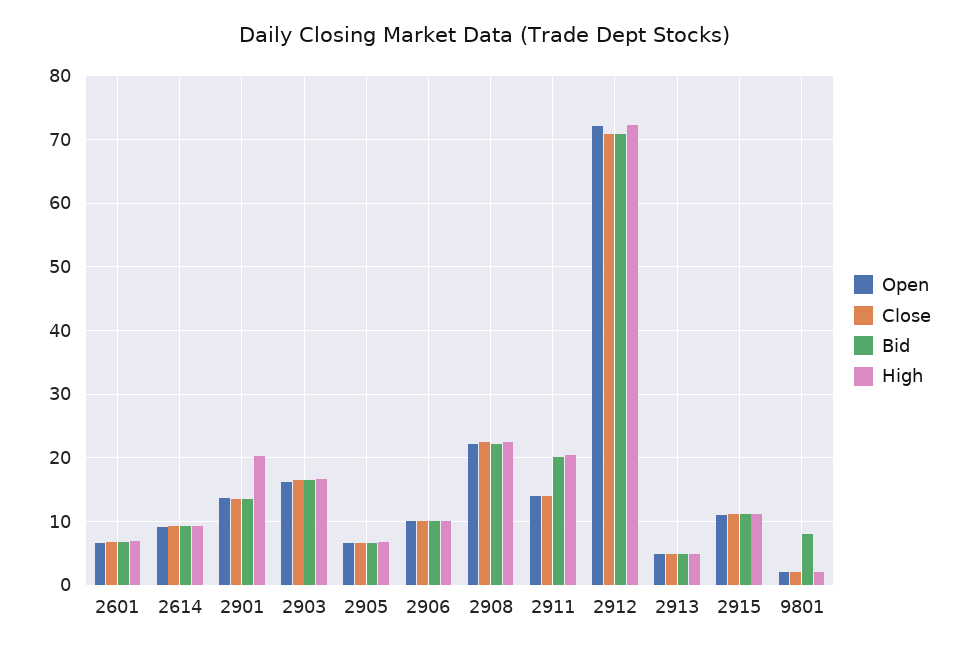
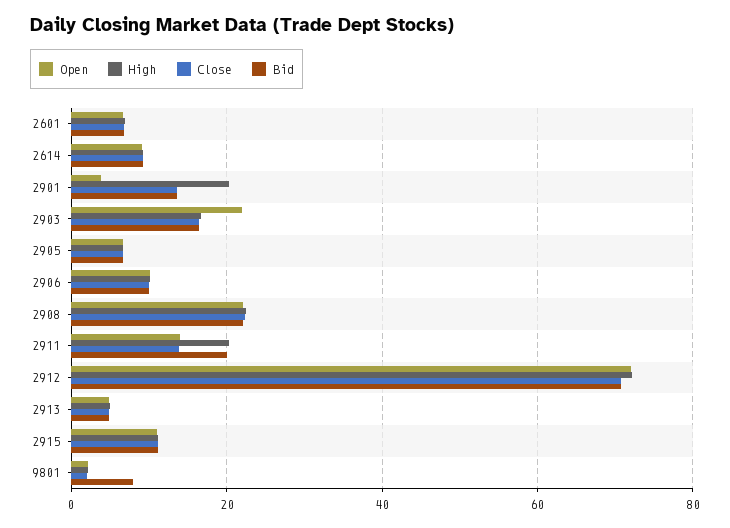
Open, 2901: 14 -> 4
Open, 2903: 16 -> 22

